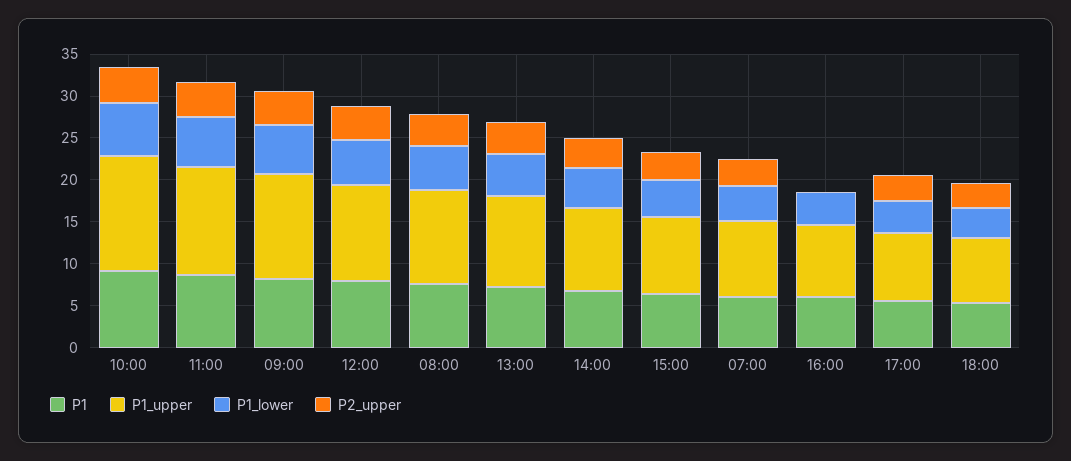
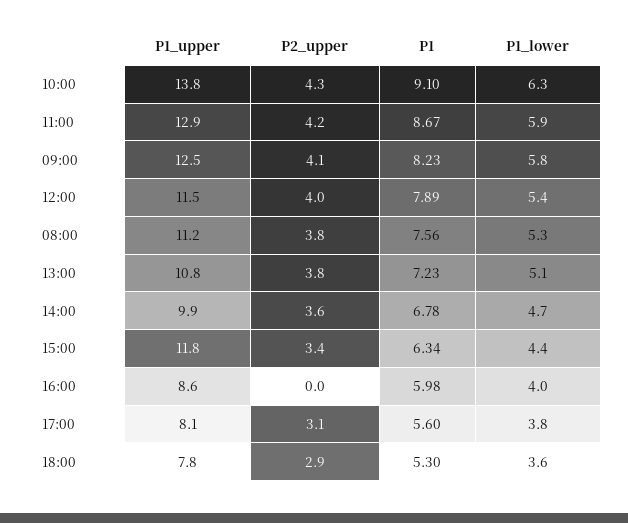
P1_upper, 15:00: 9 -> 11.8
P1, 07:00: 6 -> none
P1_upper, 07:00: 9 -> none
P1_lower, 07:00: 4 -> none
P2_upper, 07:00: 3 -> none

